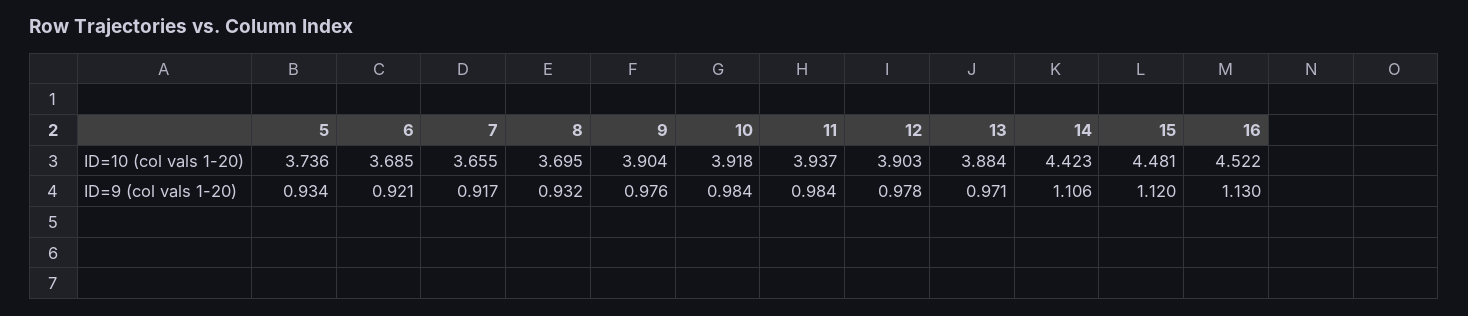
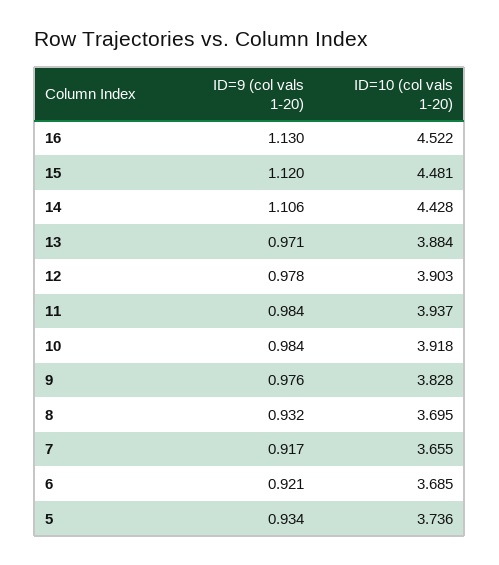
9, ID=10 (col vals 1-20): 3.904 -> 3.828
14, ID=10 (col vals 1-20): 4.423 -> 4.428

